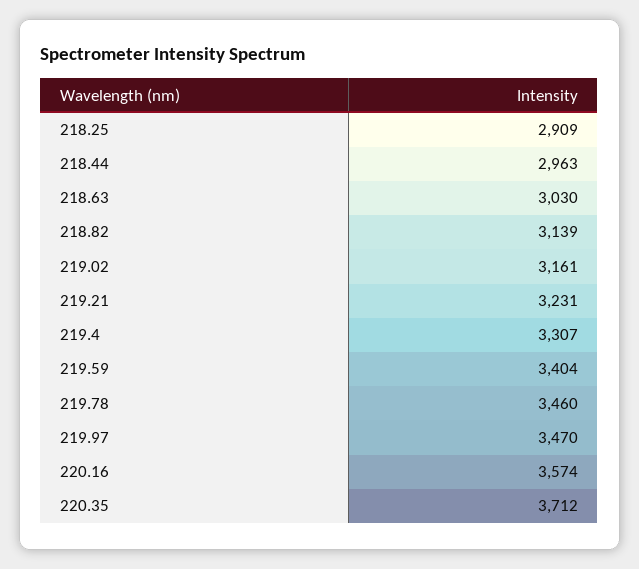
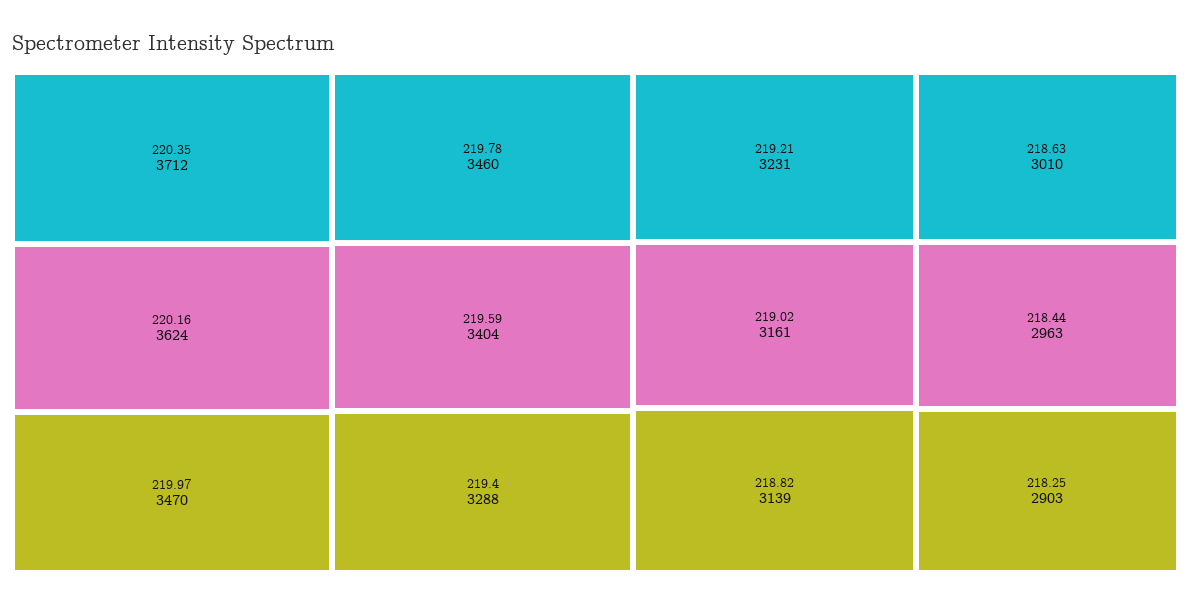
218.25: 2909 -> 2903
218.63: 3030 -> 3010
219.4: 3307 -> 3288
220.16: 3574 -> 3624

